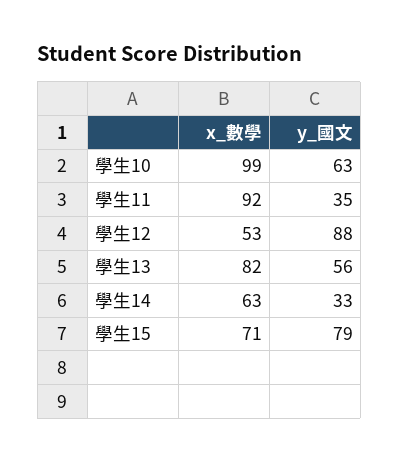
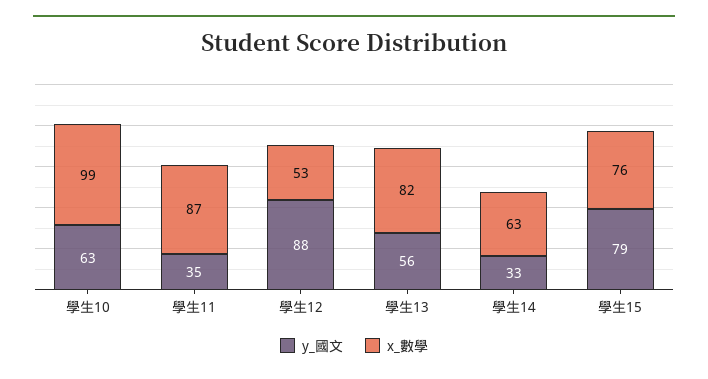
x_數學, 學生11: 92 -> 87
x_數學, 學生15: 71 -> 76

